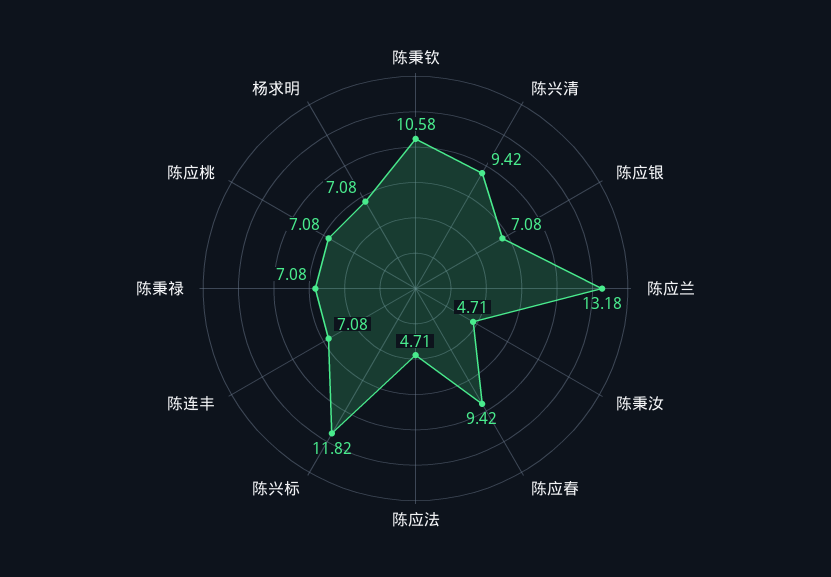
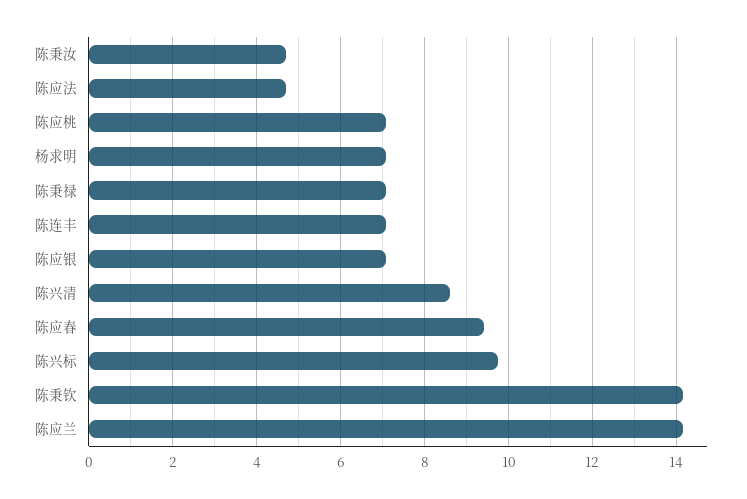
陈秉钦: 10.58 -> 14.2
陈兴清: 9.42 -> 8.6
陈应兰: 13.18 -> 14.2
陈兴标: 11.82 -> 9.8

